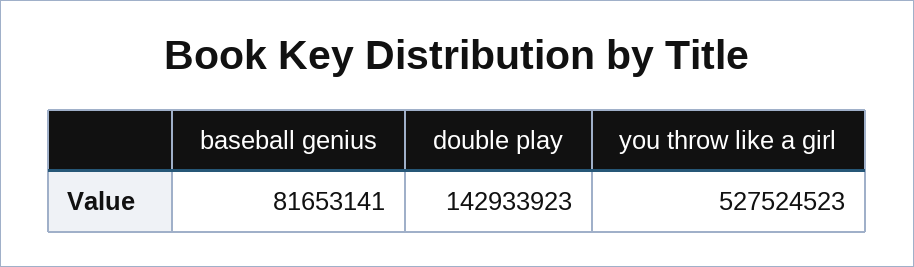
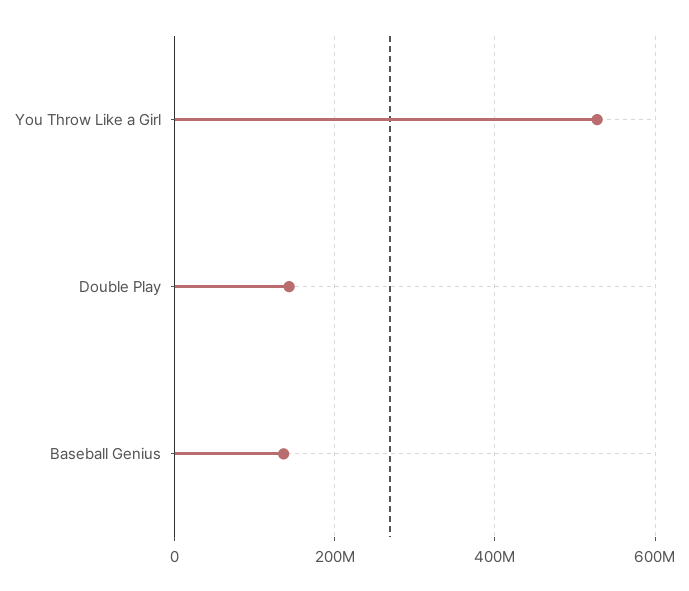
baseball genius: 81653141 -> 140000000

